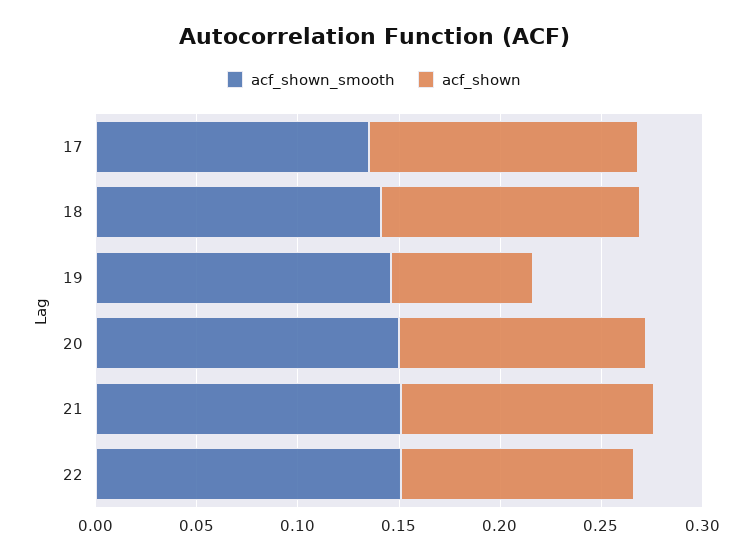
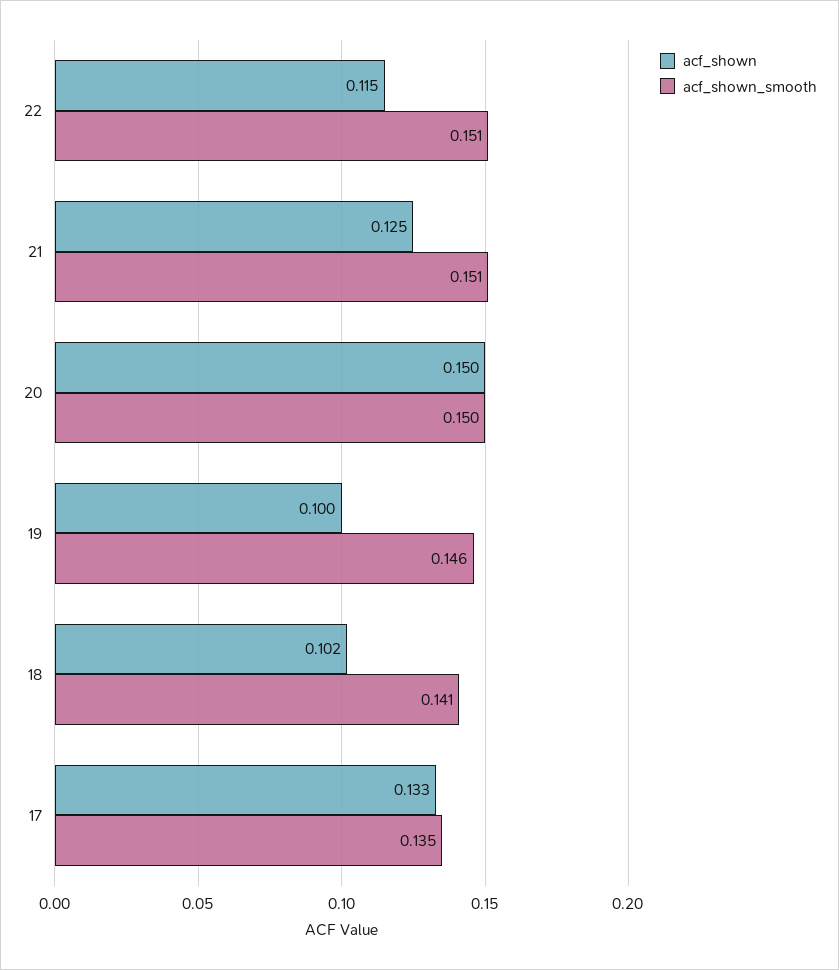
acf_shown, 18: 0.13 -> 0.102
acf_shown, 19: 0.07 -> 0.1
acf_shown, 20: 0.12 -> 0.15

